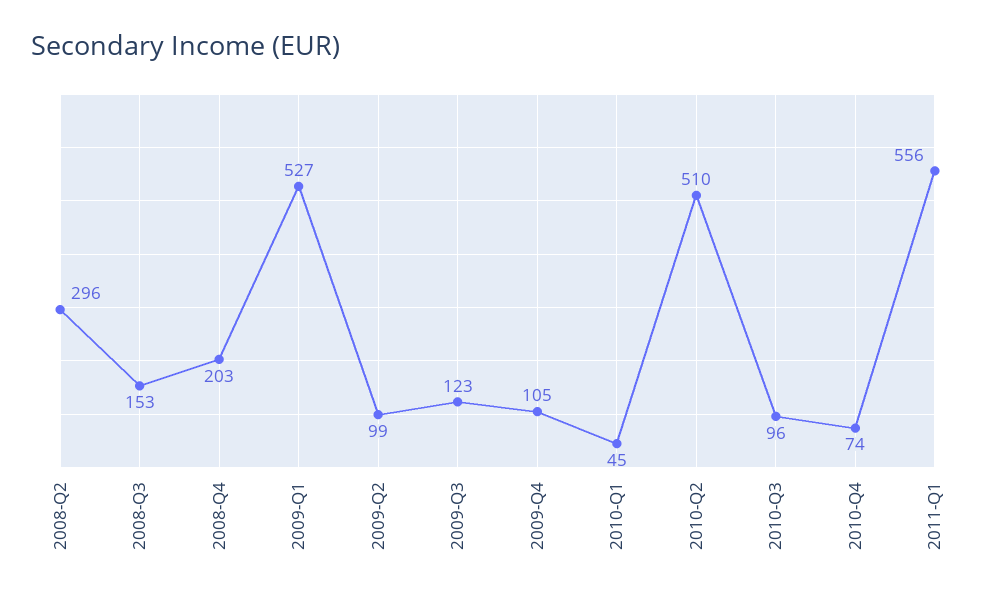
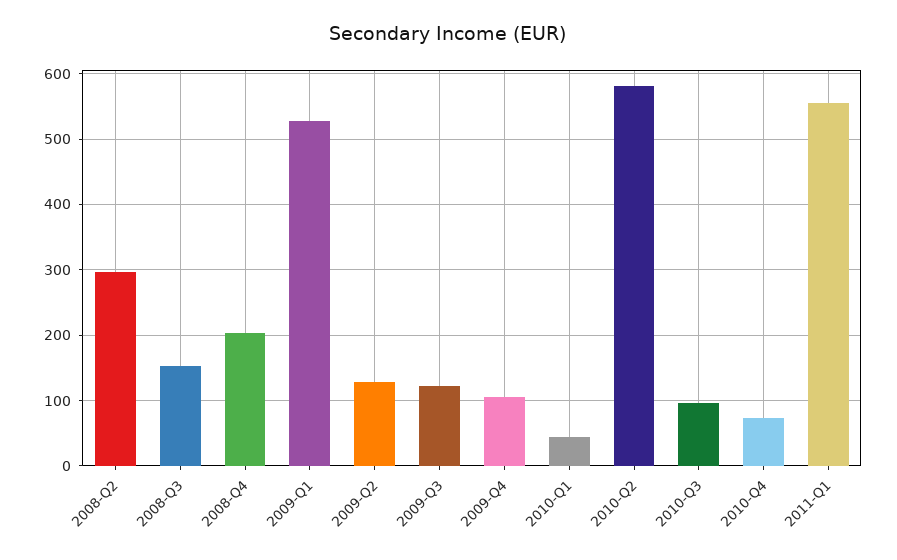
2009-Q2: 99 -> 130
2010-Q2: 510 -> 580

